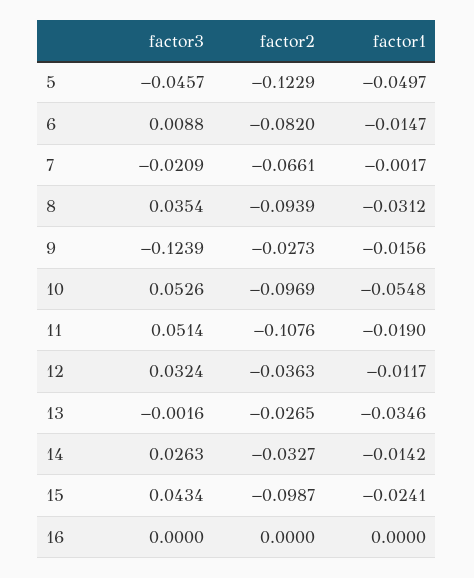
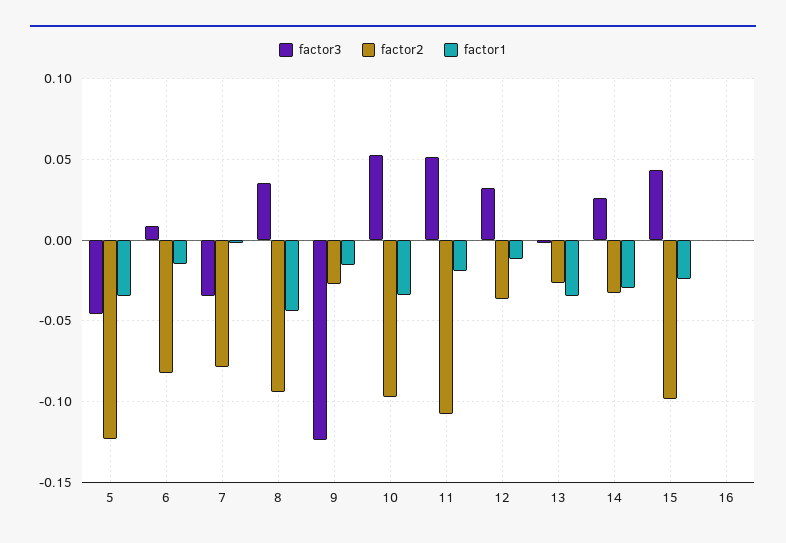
factor1, 5: -0.0497 -> -0.035
factor3, 7: -0.0209 -> -0.035
factor2, 7: -0.0661 -> -0.08
factor1, 8: -0.0312 -> -0.045
factor1, 10: -0.0548 -> -0.035
factor1, 14: -0.0142 -> -0.03

